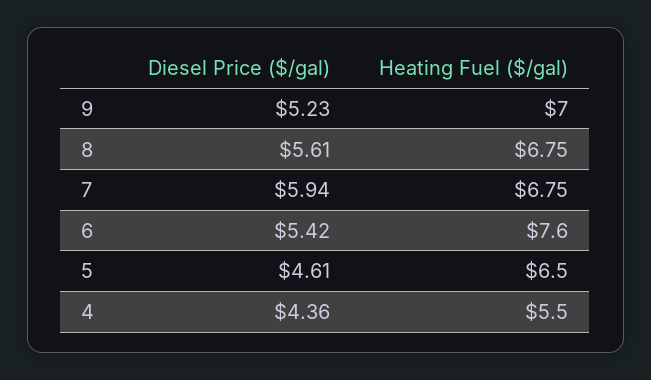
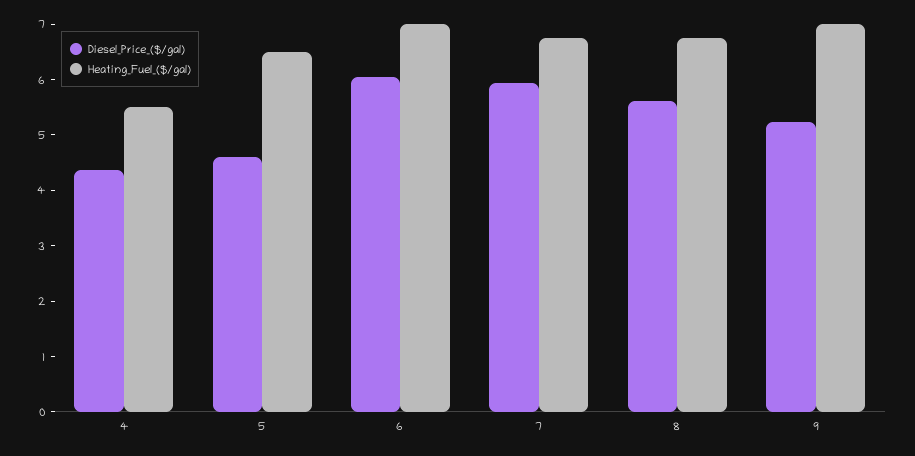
Diesel Price ($/gal), 6: 5.42 -> 6
Heating Fuel ($/gal), 6: 7.6 -> 7

